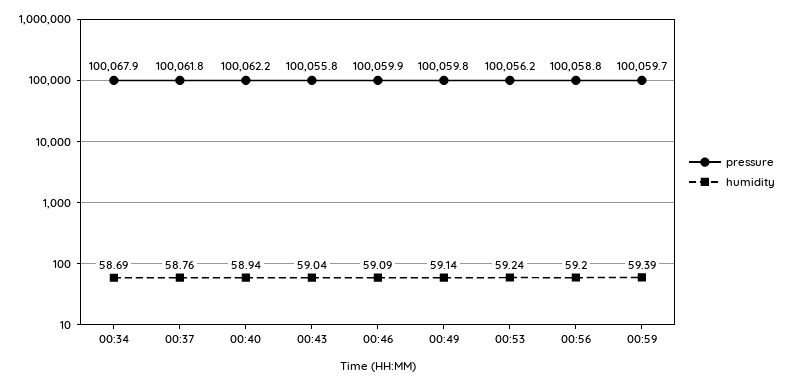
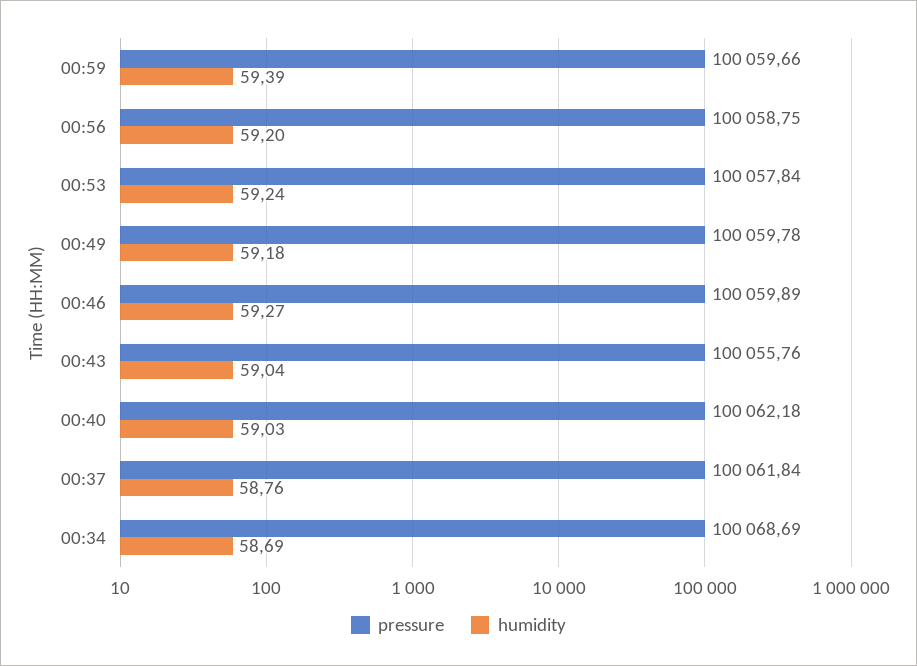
pressure, 00:34: 100067.9 -> 100068.69
humidity, 00:40: 58.94 -> 59.03
humidity, 00:46: 59.09 -> 59.27
humidity, 00:49: 59.14 -> 59.18
pressure, 00:53: 100056.2 -> 100057.84

